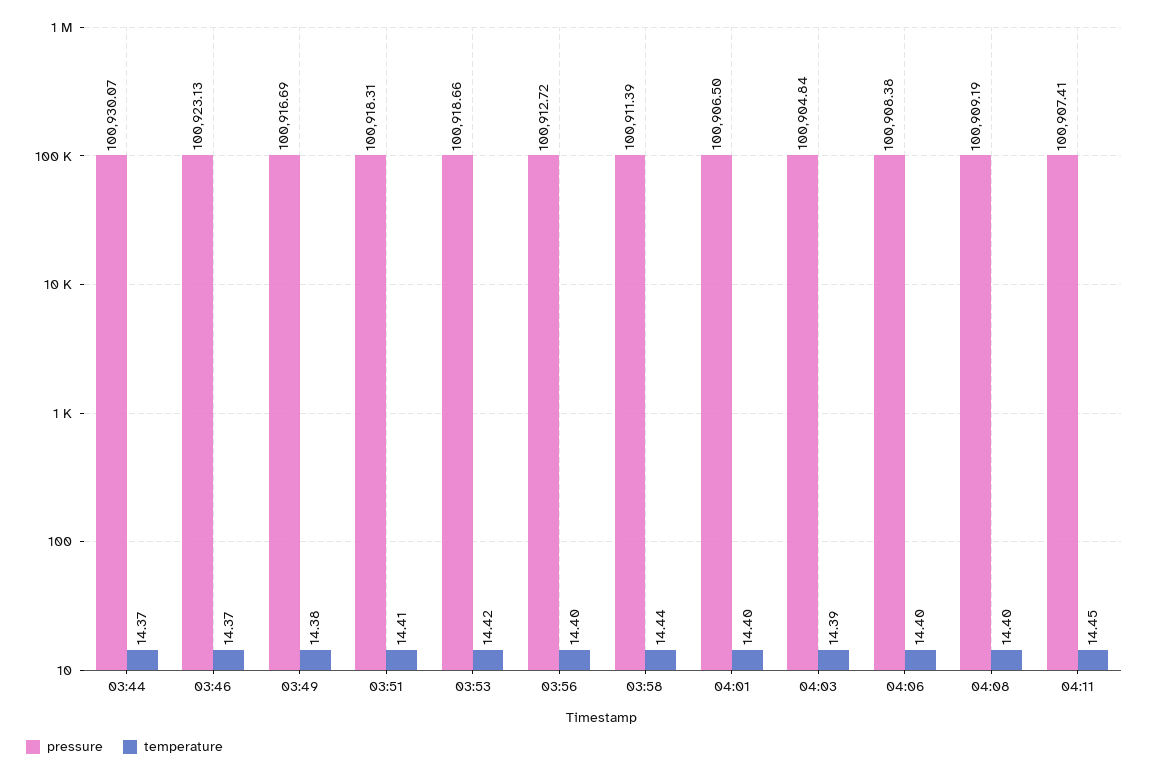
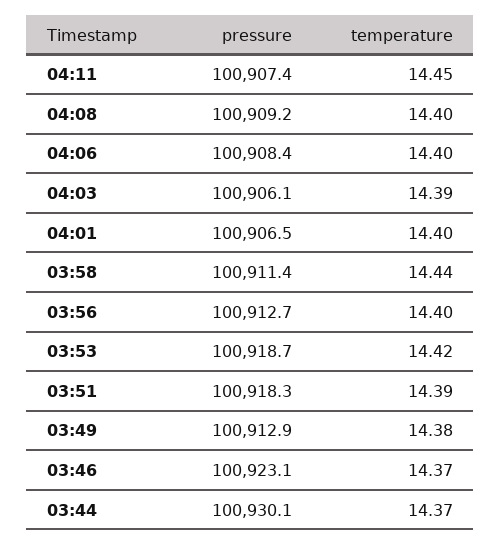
pressure, 03:49: 100916.69 -> 100912.9
temperature, 03:51: 14.41 -> 14.39
pressure, 04:03: 100904.84 -> 100906.1

